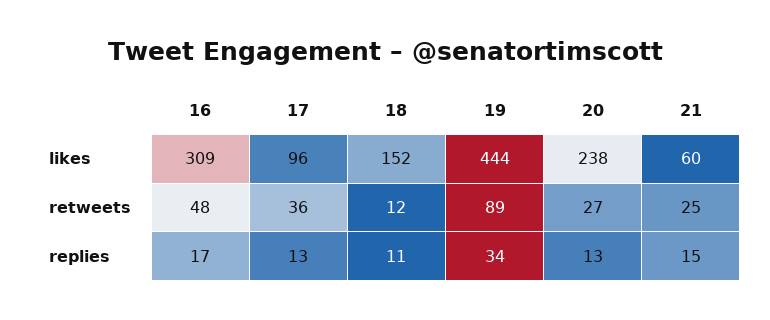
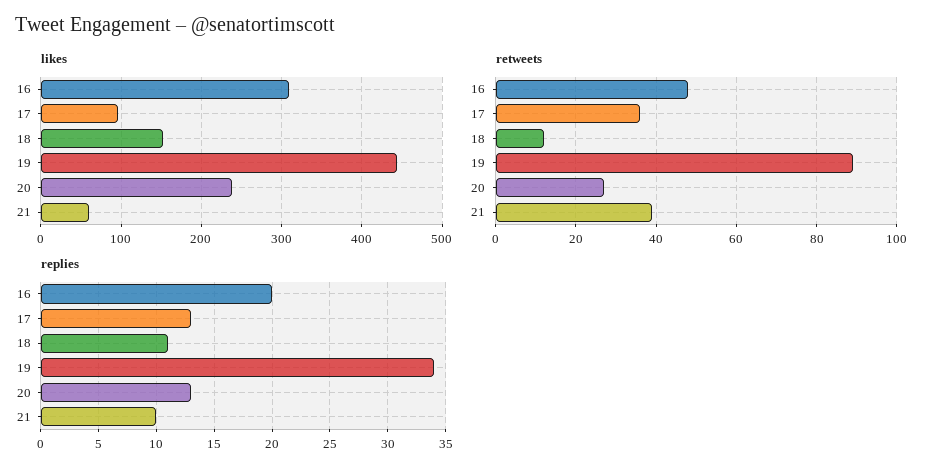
retweets, 21: 25 -> 40
replies, 16: 17 -> 20
replies, 21: 15 -> 10

